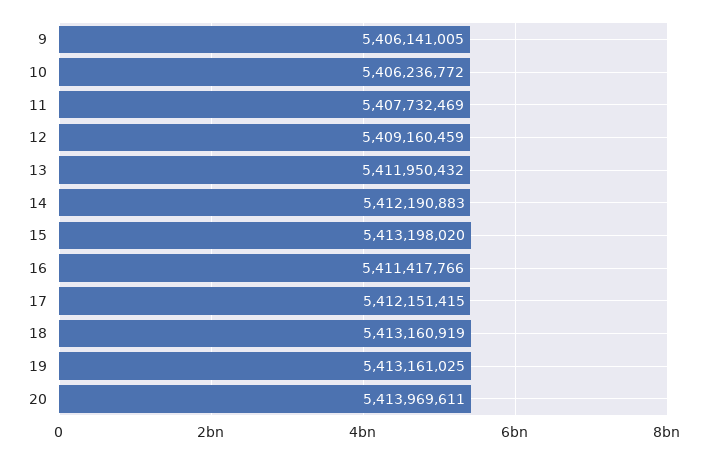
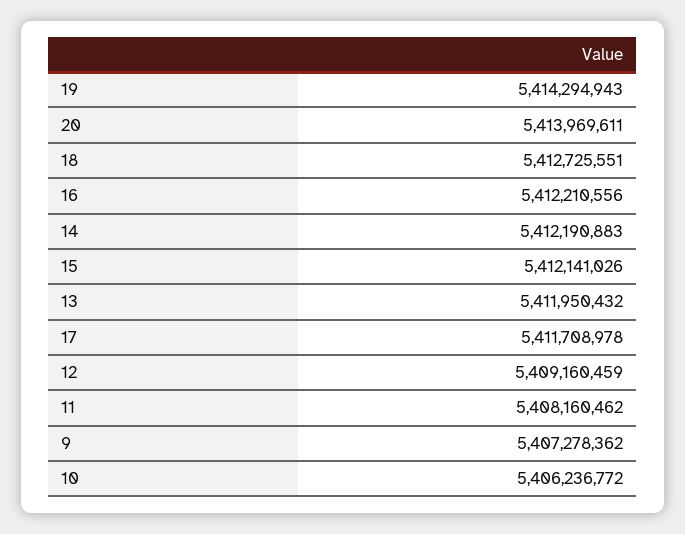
9: 5406141005 -> 5407278362
11: 5407732469 -> 5408160462
15: 5413198020 -> 5412141026
16: 5411417766 -> 5412210556
17: 5412151415 -> 5411708978
18: 5413160919 -> 5412725551
19: 5413161025 -> 5414294943

